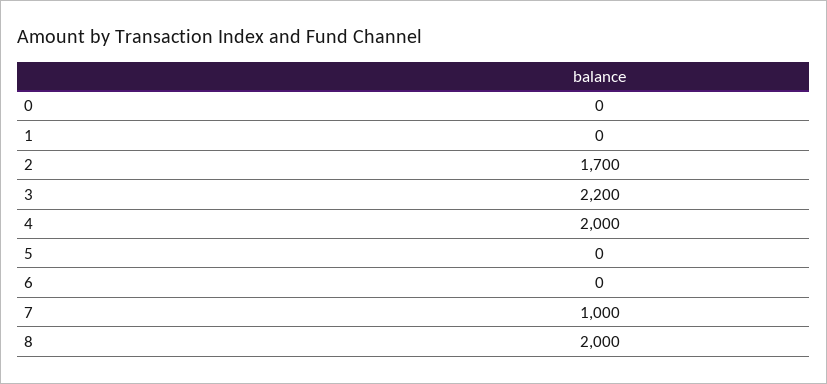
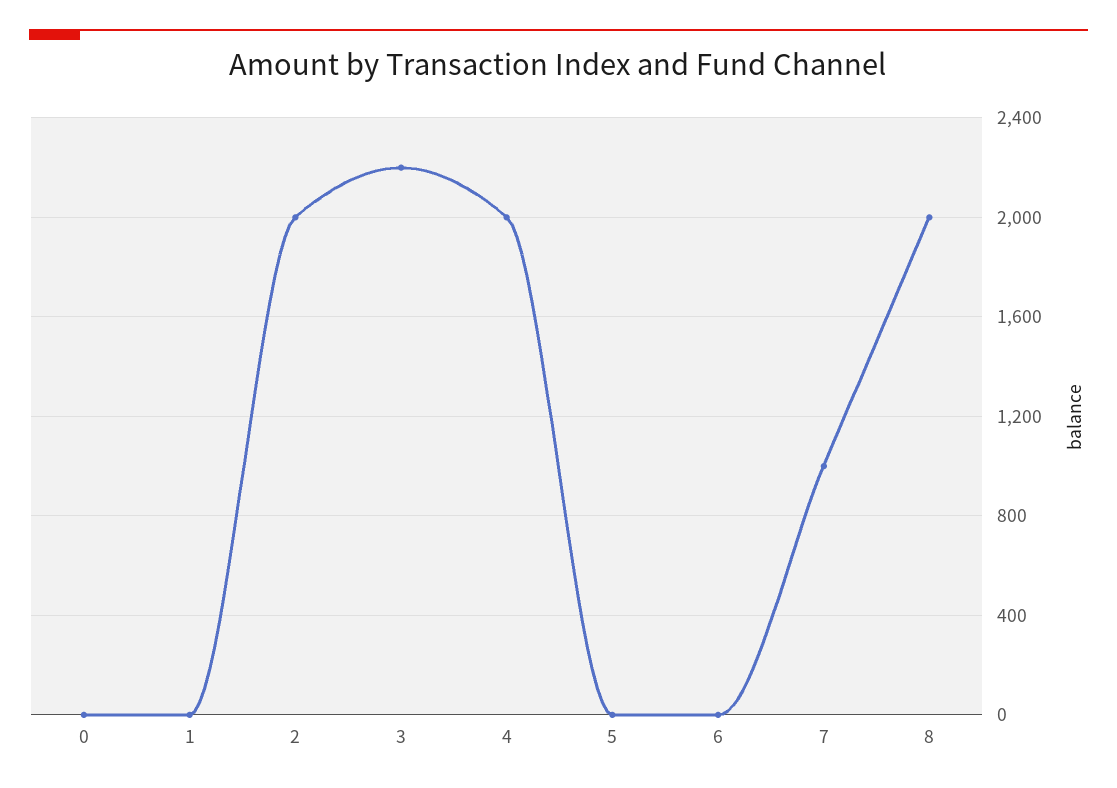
2: 1700 -> 2000

